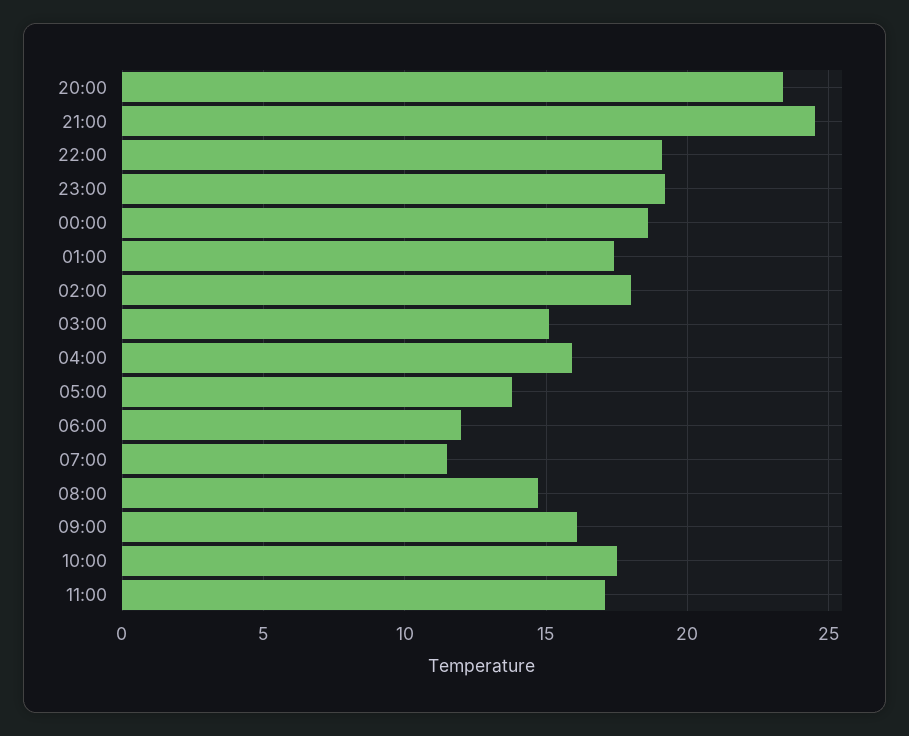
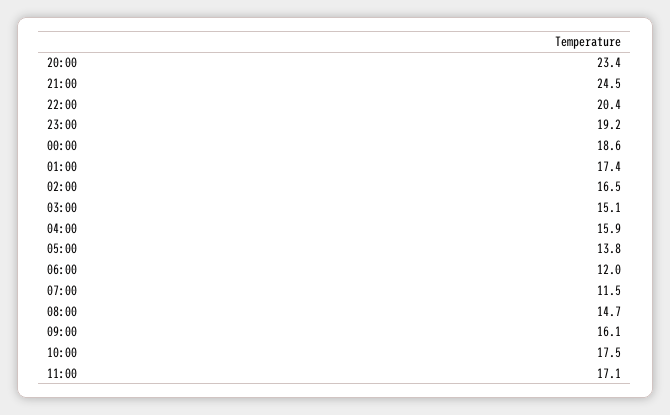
22:00: 19 -> 20.4
02:00: 18 -> 16.5

